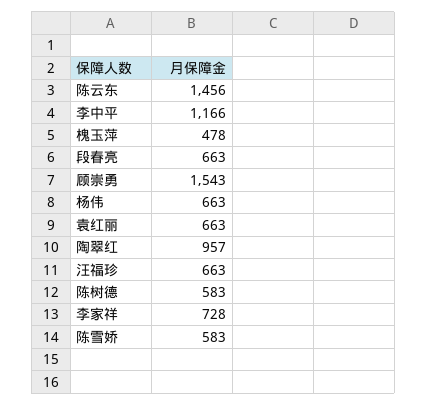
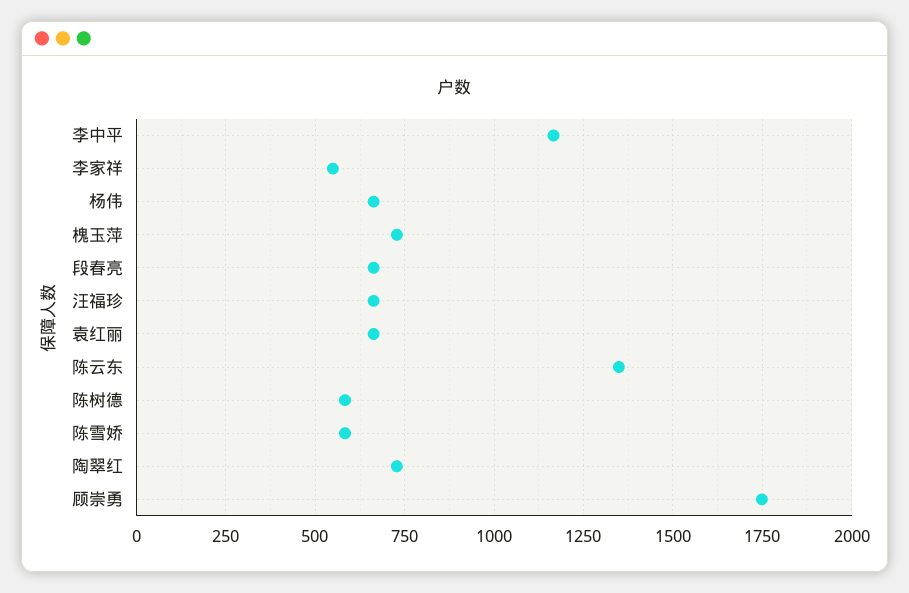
陈云东: 1456 -> 1350
槐玉萍: 478 -> 725
顾崇勇: 1543 -> 1750
陶翠红: 957 -> 725
李家祥: 728 -> 550

